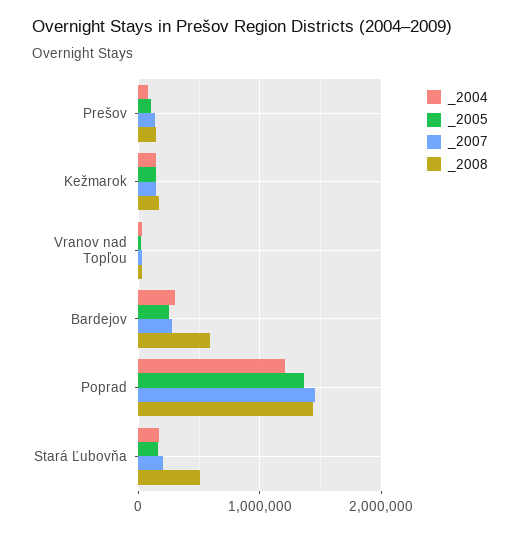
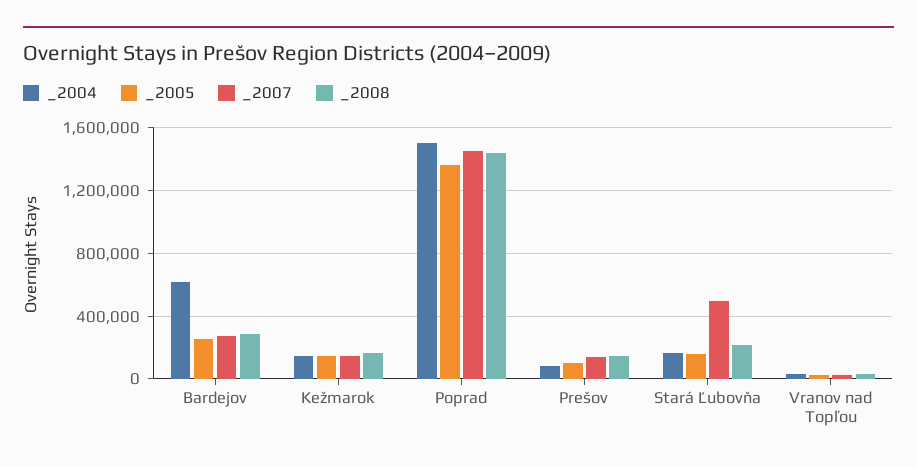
_2004, Bardejov: 300000 -> 600000
_2008, Bardejov: 600000 -> 300000
_2004, Poprad: 1200000 -> 1500000
_2007, Stará Ľubovňa: 200000 -> 500000
_2008, Stará Ľubovňa: 500000 -> 200000

